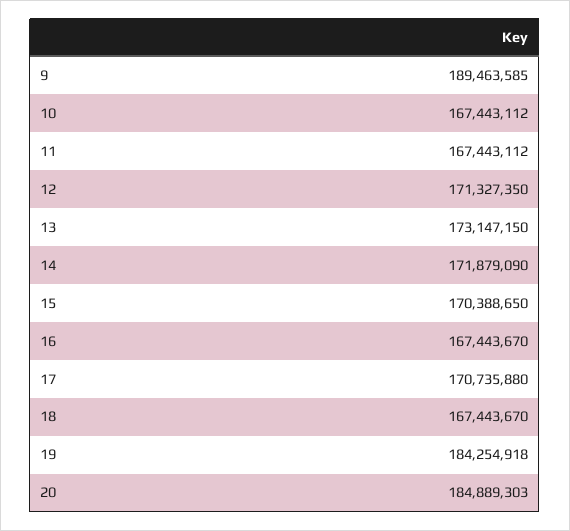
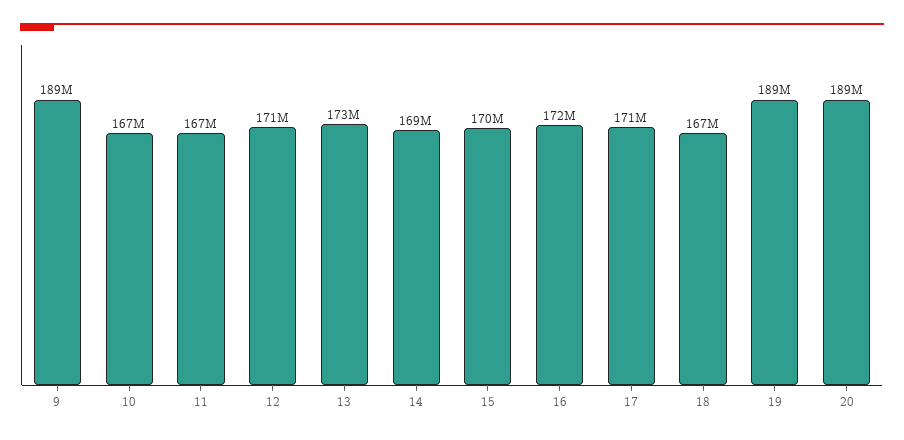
14: 171879090 -> 169000000
16: 167443670 -> 172000000
19: 184254918 -> 189000000
20: 184889303 -> 189000000

